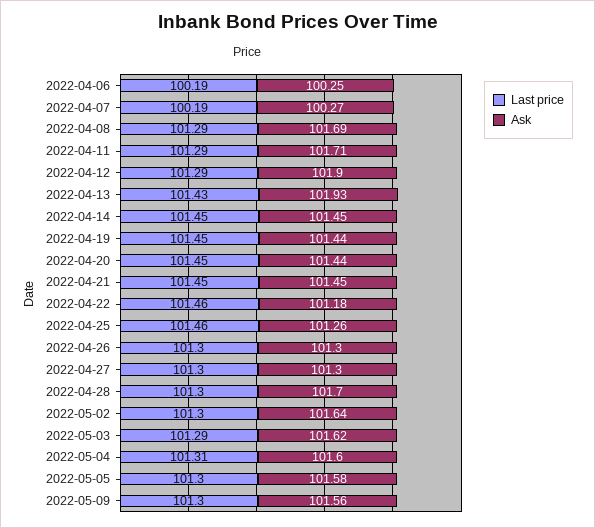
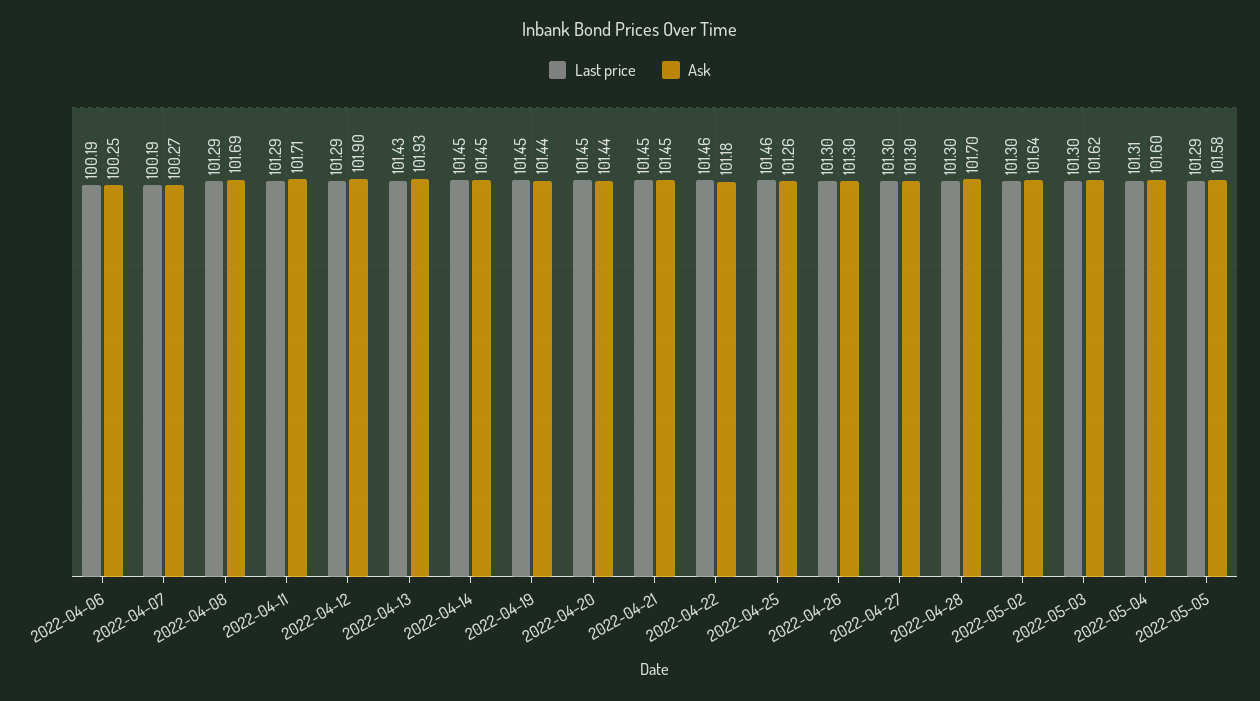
Last price, 2022-05-03: 101.29 -> 101.3
Last price, 2022-05-05: 101.3 -> 101.29
Last price, 2022-05-09: 101.3 -> none
Ask, 2022-05-09: 101.56 -> none

